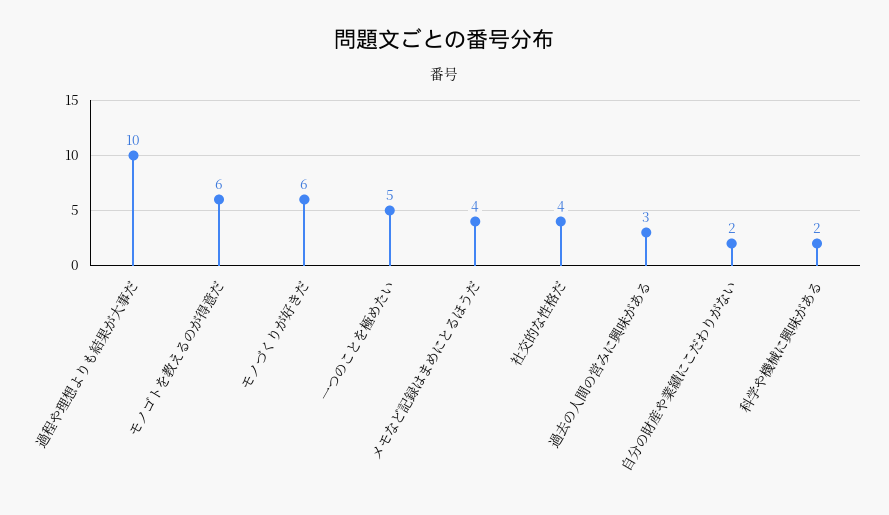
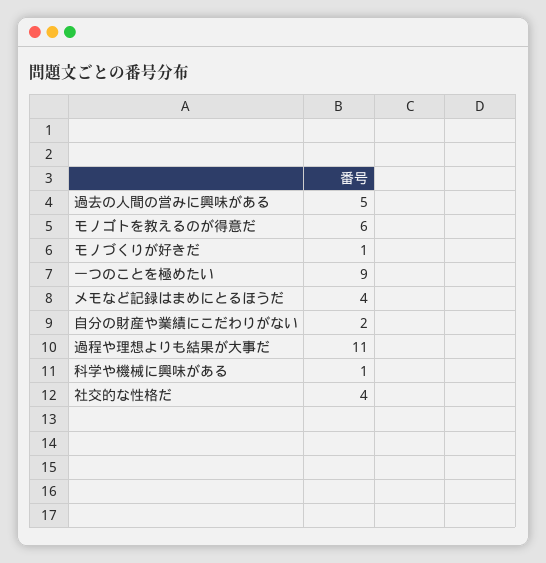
過程や理想よりも結果が大事だ: 10 -> 11
モノづくりが好きだ: 6 -> 1
一つのことを極めたい: 5 -> 9
過去の人間の営みに興味がある: 3 -> 5
科学や機械に興味がある: 2 -> 1

